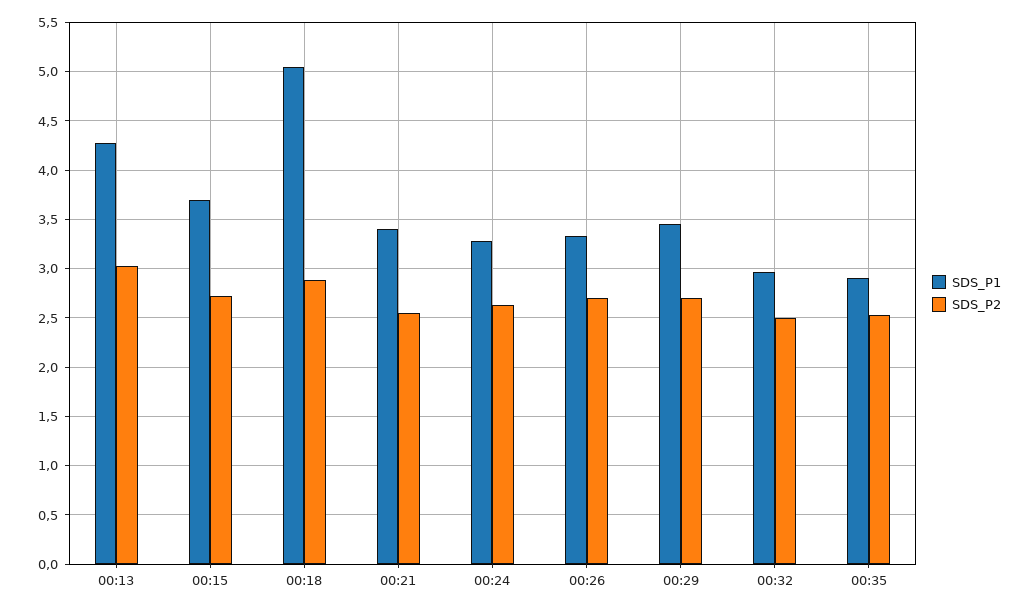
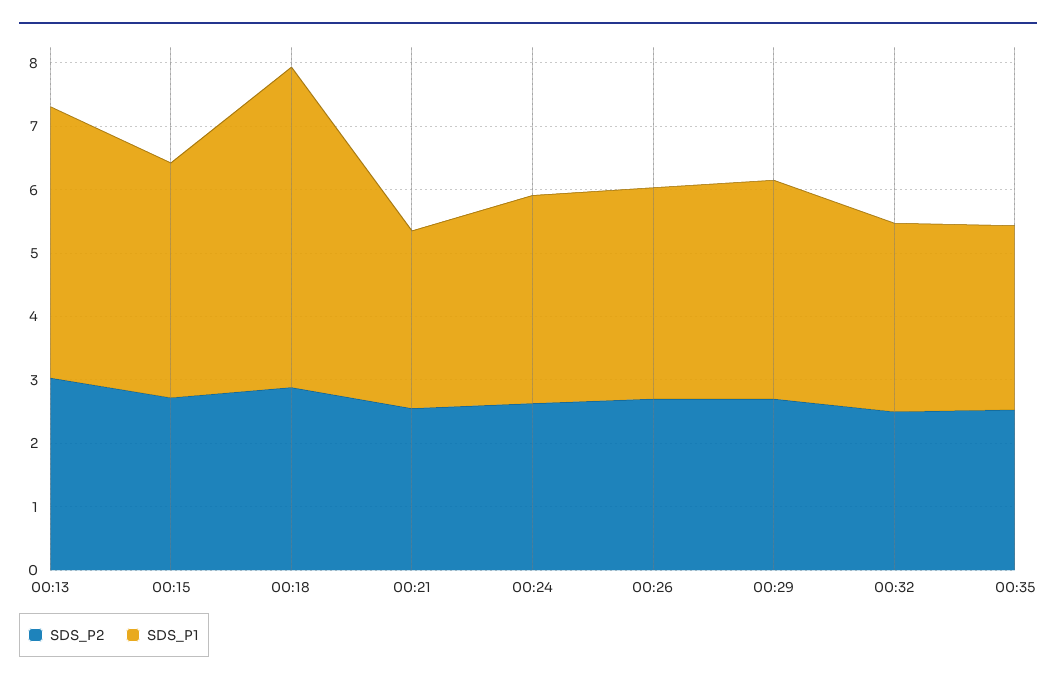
SDS_P1, 00:21: 3.4 -> 2.8

